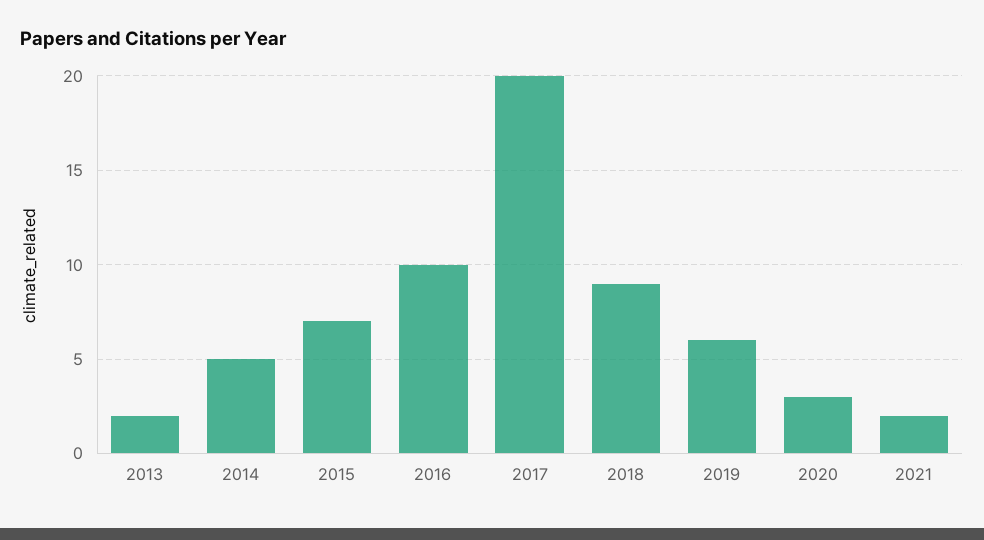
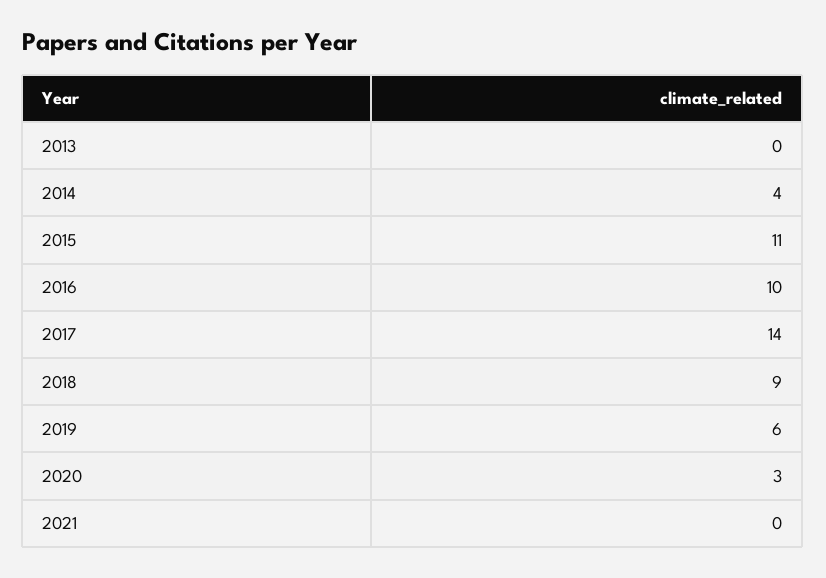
2013: 2 -> 0
2014: 5 -> 4
2015: 7 -> 11
2017: 20 -> 14
2021: 2 -> 0

